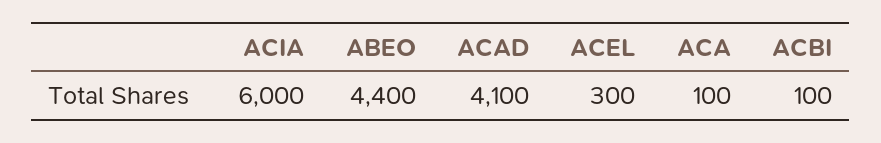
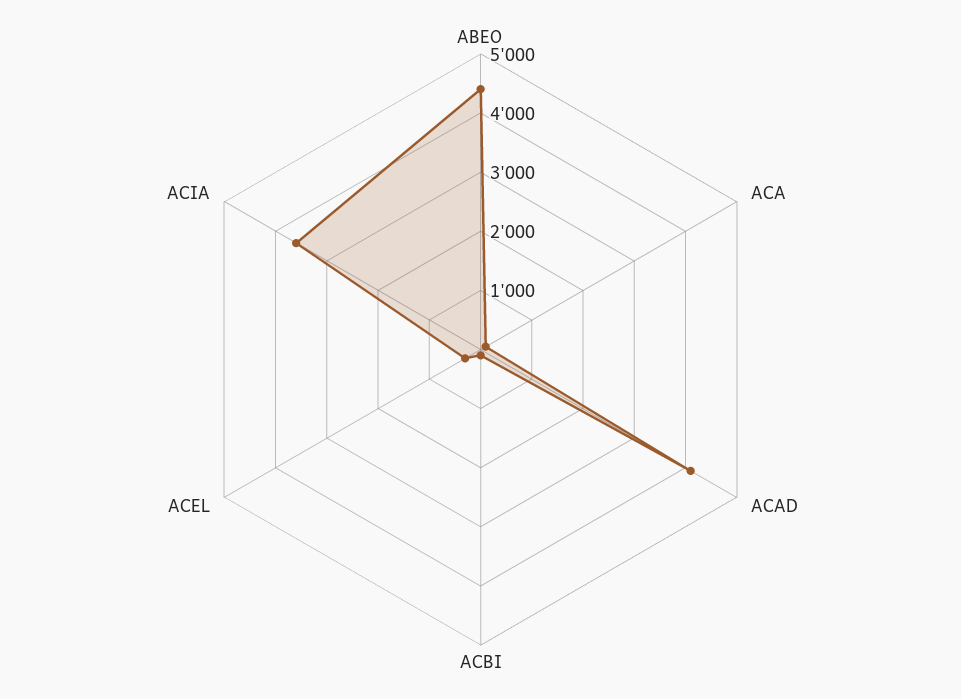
ACIA: 6000 -> 3600

